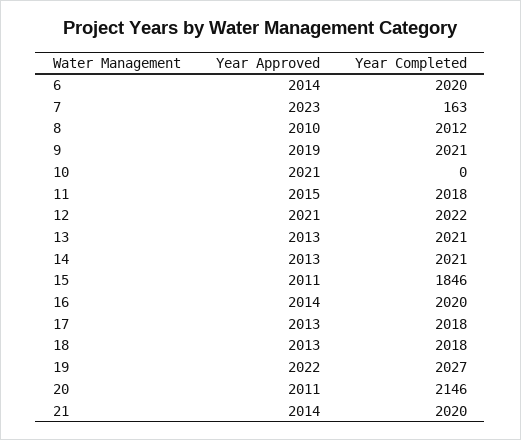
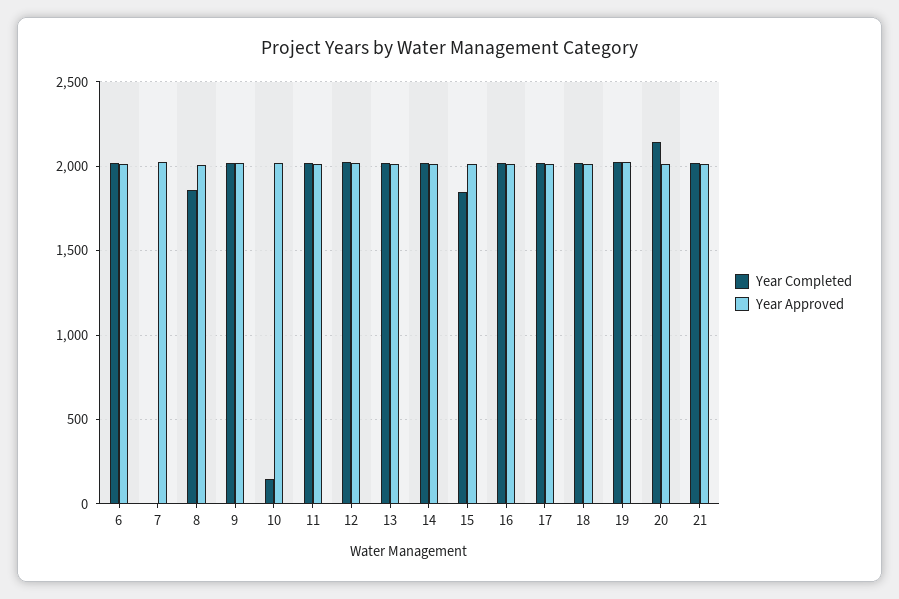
Year Completed, 7: 163 -> 0
Year Completed, 8: 2012 -> 1850
Year Completed, 10: 0 -> 150

